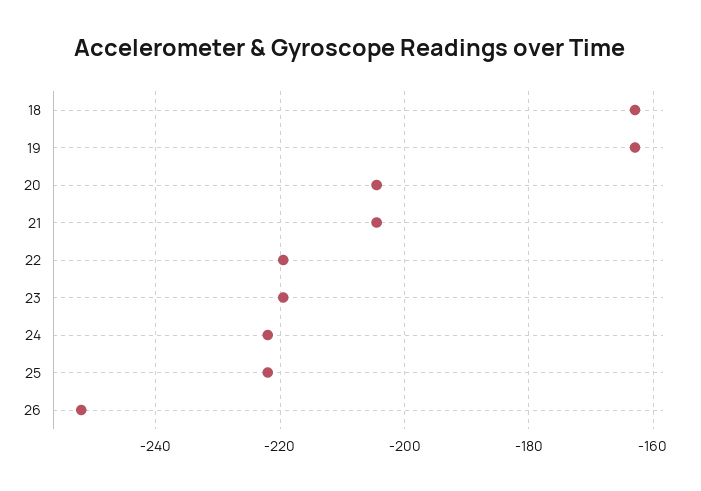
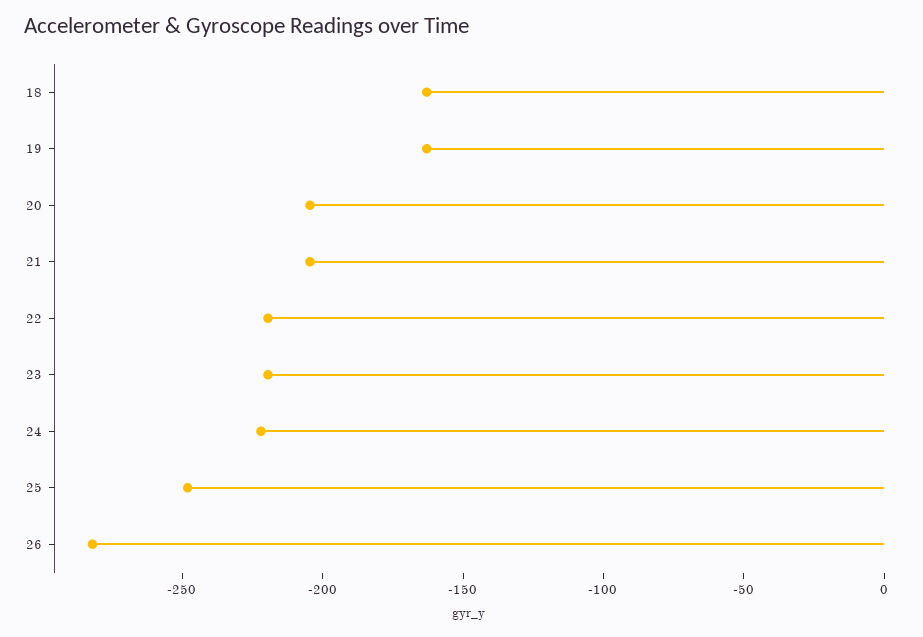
25: -222 -> -250
26: -252 -> -280

